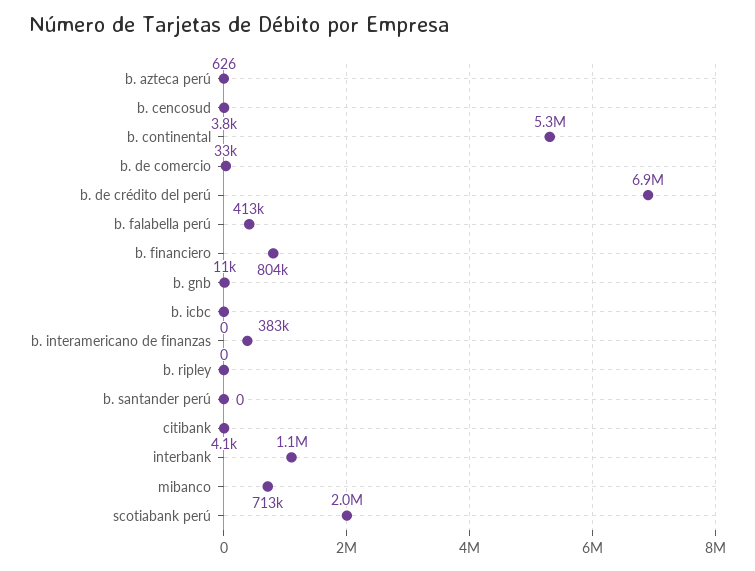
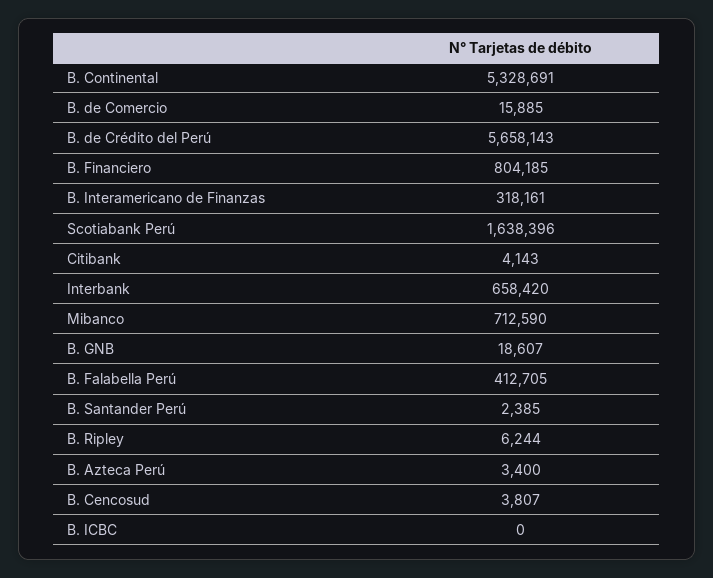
b. azteca perú: 626 -> 3400
b. de comercio: 33000 -> 15885
b. de crédito del perú: 6900000 -> 5658143
b. gnb: 11000 -> 18607
b. interamericano de finanzas: 383000 -> 318161
b. ripley: 0 -> 6244
b. santander perú: 0 -> 2385
interbank: 1100000 -> 658420
scotiabank perú: 2000000 -> 1638396

